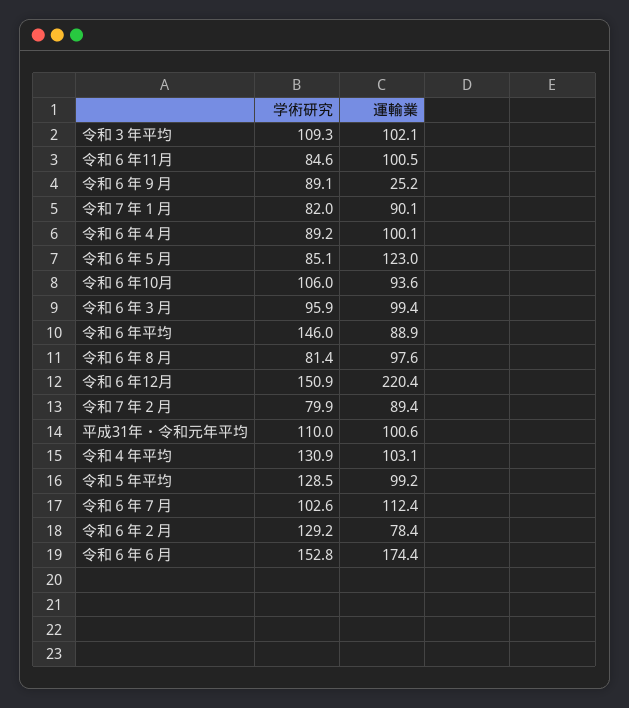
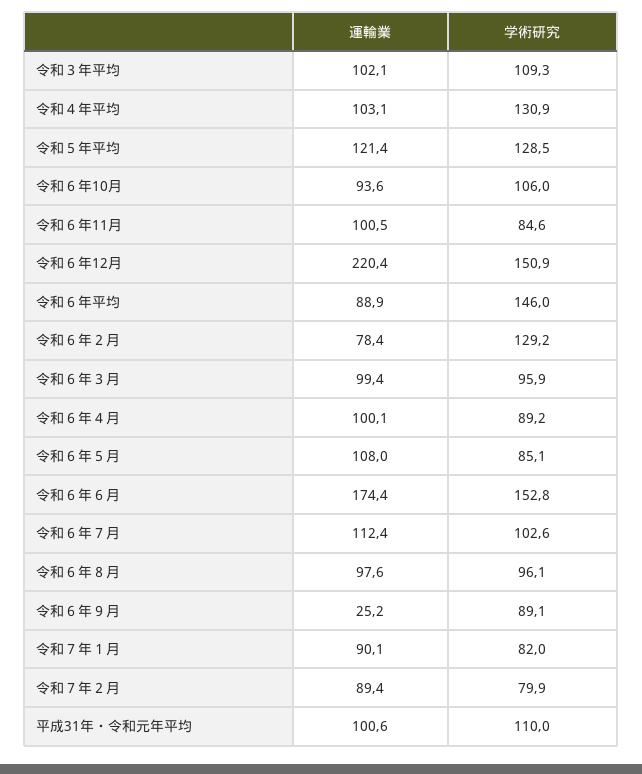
運輸業, 令和６年５月: 123 -> 108
学術研究, 令和６年８月: 81.4 -> 96.1
運輸業, 令和５年平均: 99.2 -> 121.4

